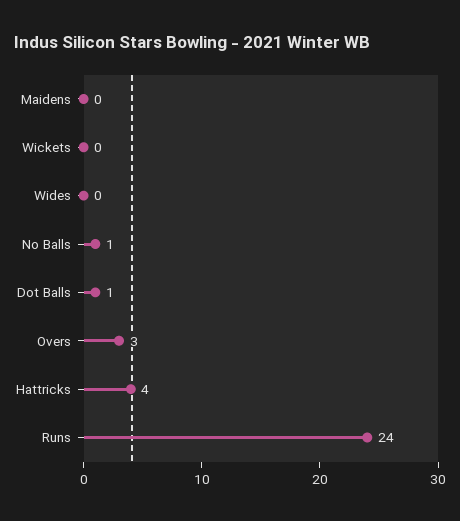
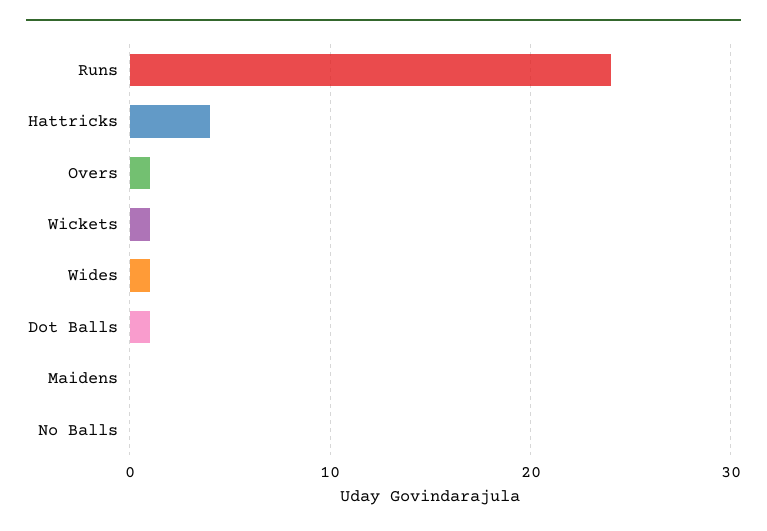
Wickets: 0 -> 1
Wides: 0 -> 1
No Balls: 1 -> 0
Overs: 3 -> 1

